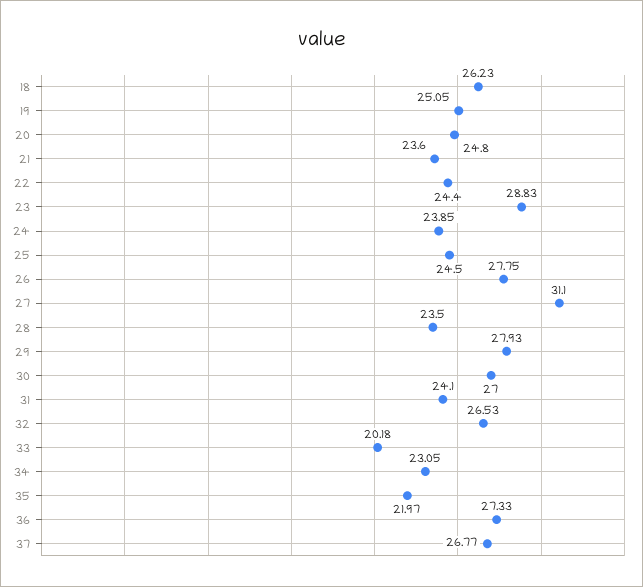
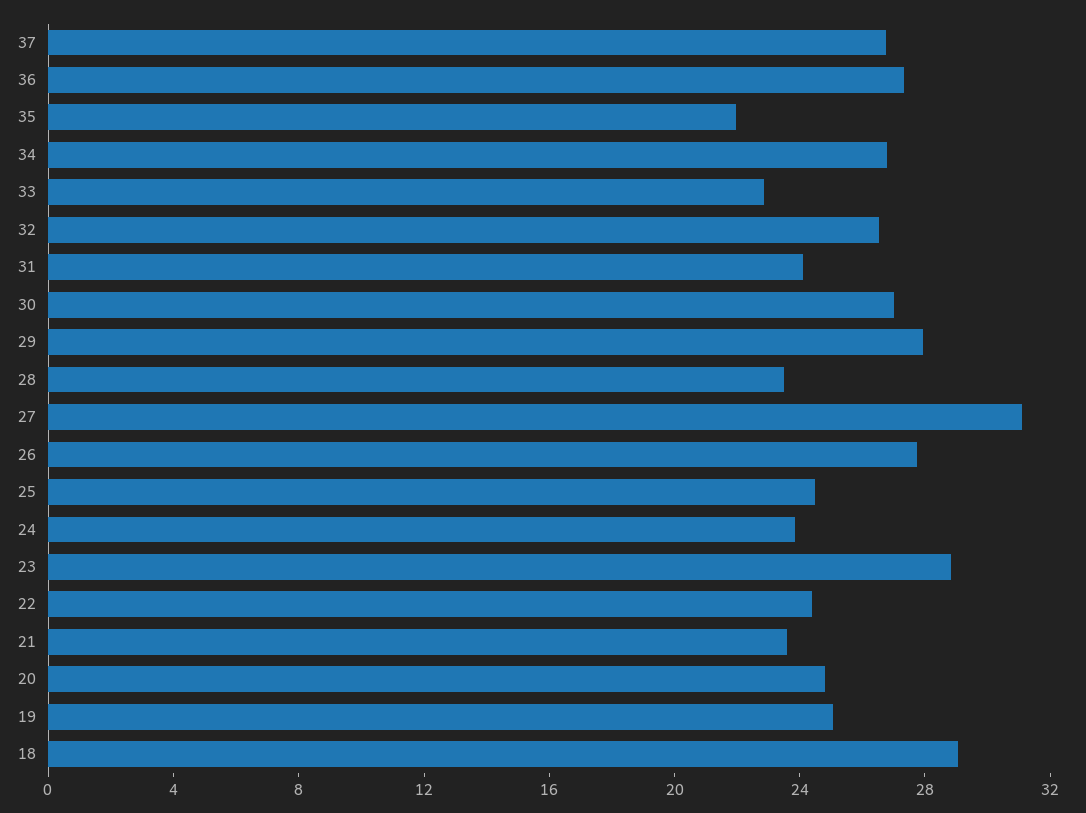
18: 26.23 -> 29
33: 20.18 -> 23
34: 23.05 -> 27

